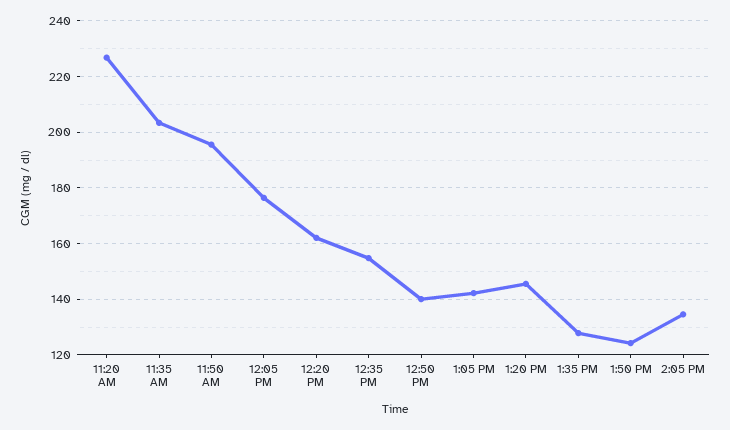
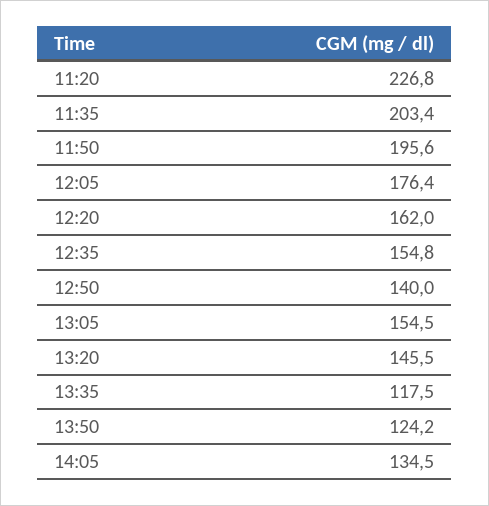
1:05 PM: 142.5 -> 154.5
1:35 PM: 127.5 -> 117.5

